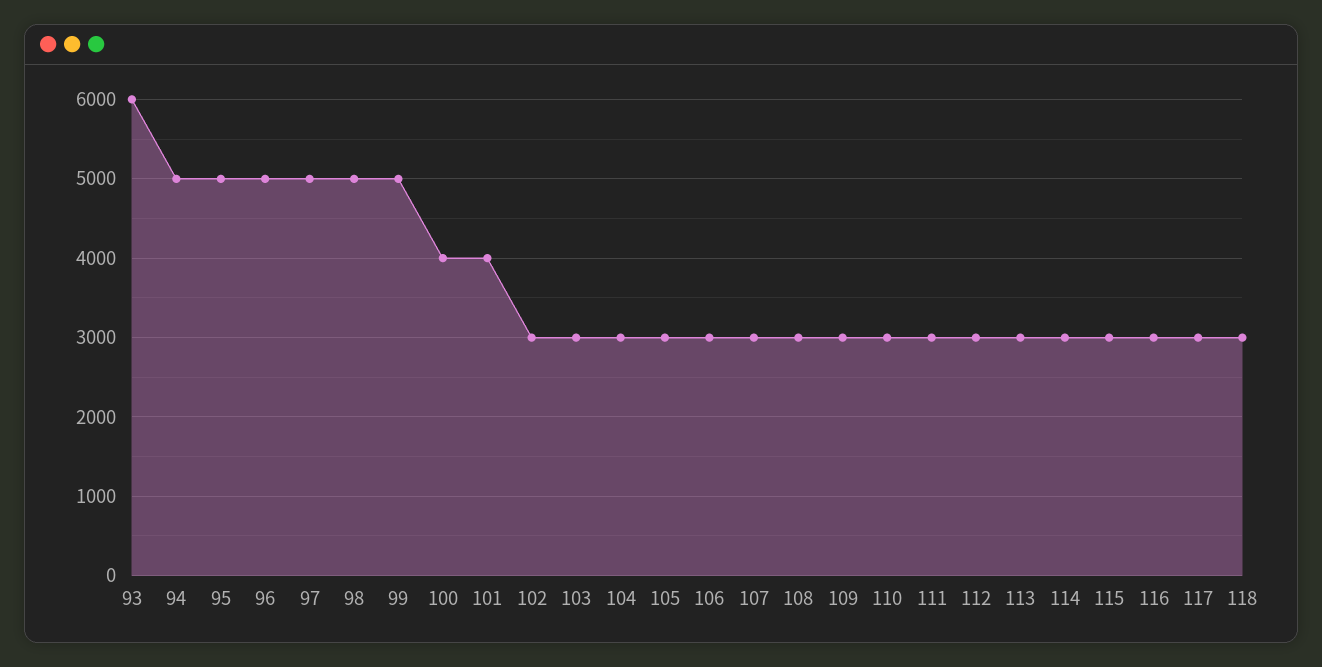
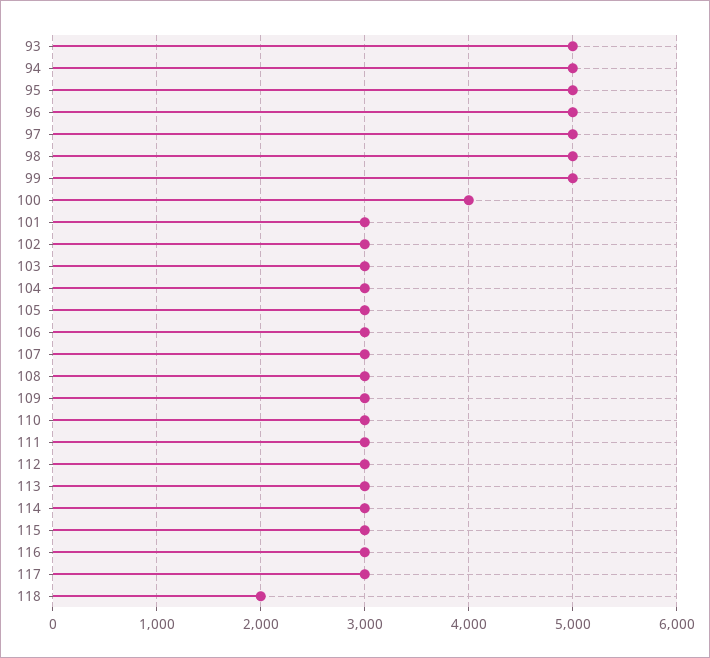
93: 6000 -> 5000
101: 4000 -> 3000
118: 3000 -> 2000

